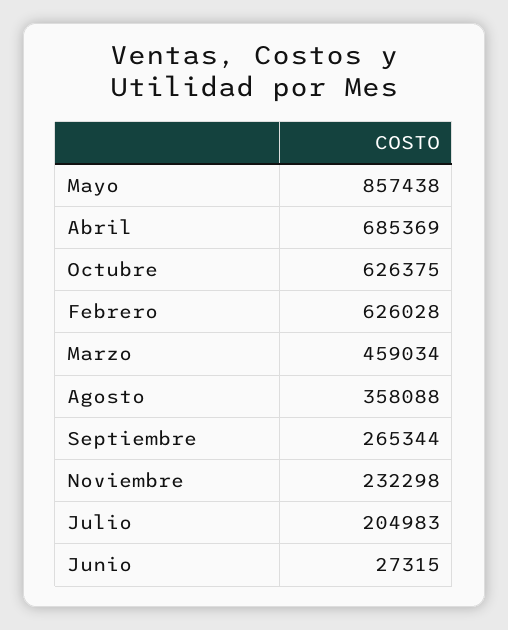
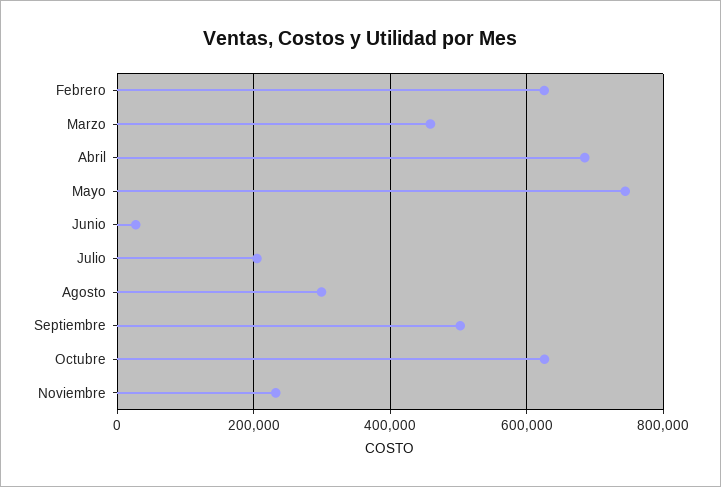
Mayo: 857438 -> 740000
Agosto: 358088 -> 300000
Septiembre: 265344 -> 500000

